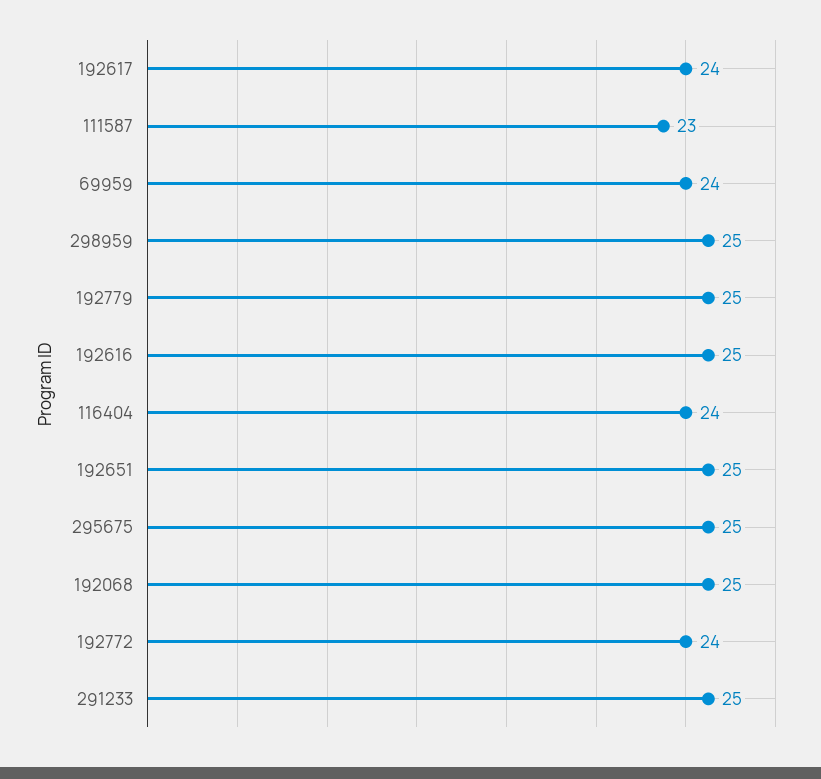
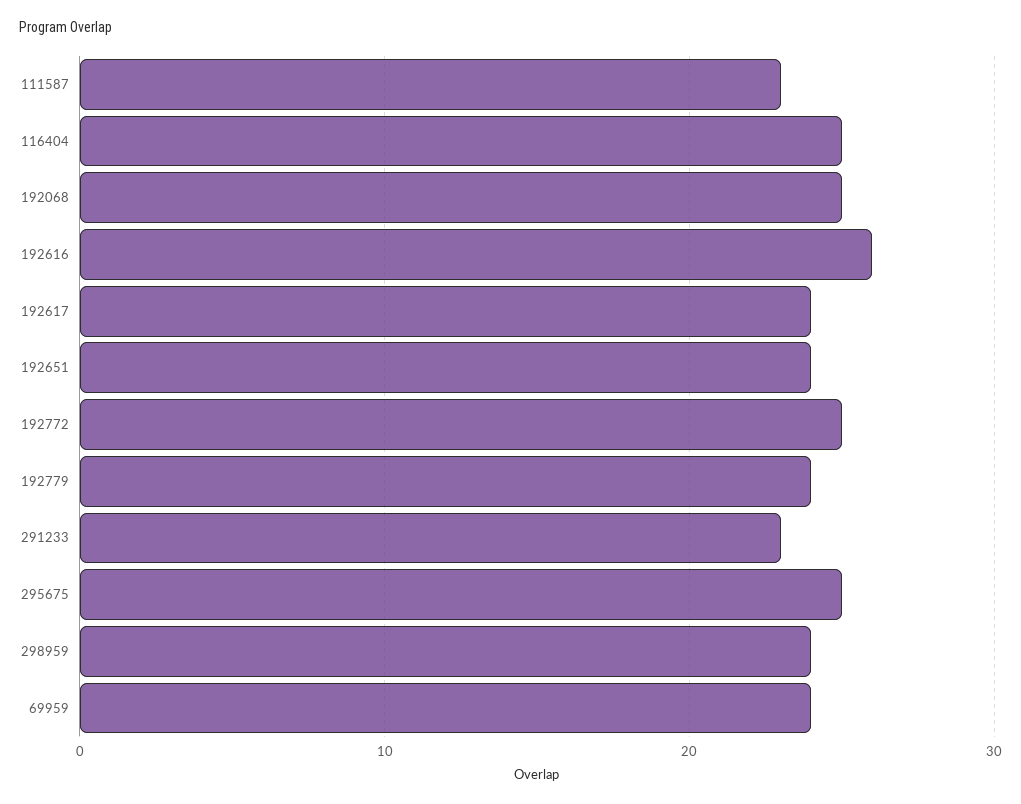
298959: 25 -> 24
192779: 25 -> 24
192616: 25 -> 26
116404: 24 -> 25
192651: 25 -> 24
192772: 24 -> 25
291233: 25 -> 23

